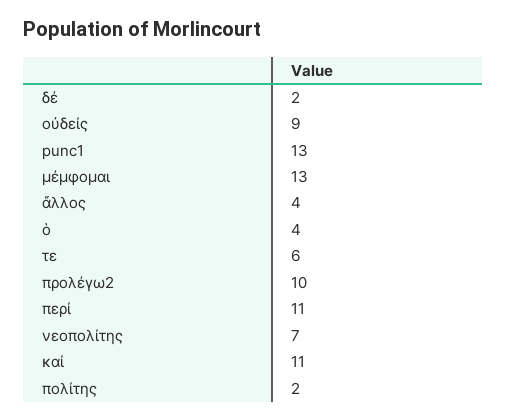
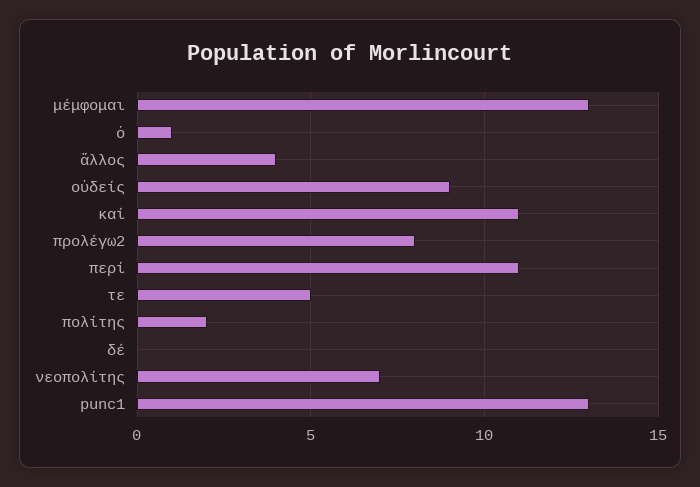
δέ: 2 -> 0
ὁ: 4 -> 1
τε: 6 -> 5
προλέγω2: 10 -> 8

